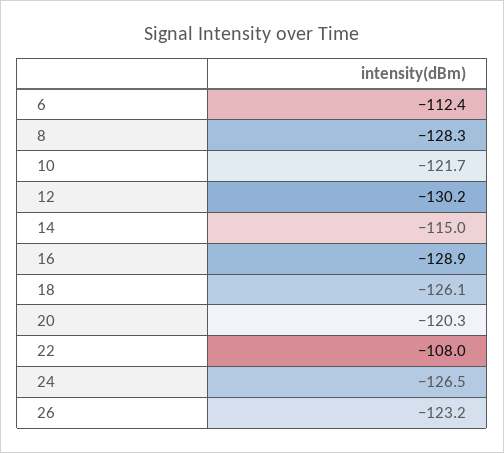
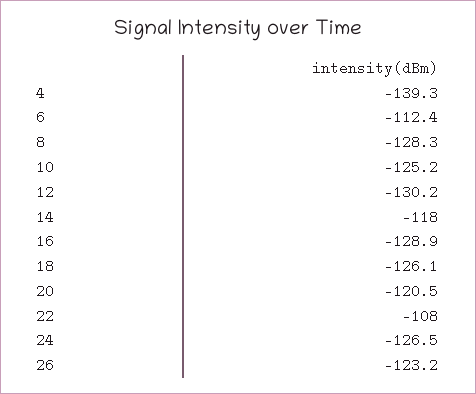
10: -121.7 -> -125.2
14: -115 -> -118
20: -120.3 -> -120.5
4: none -> -139.3

